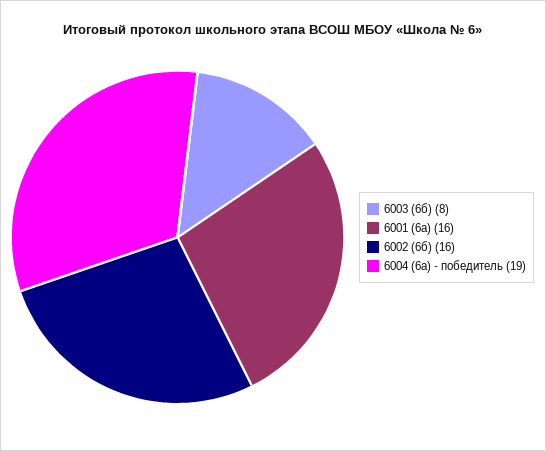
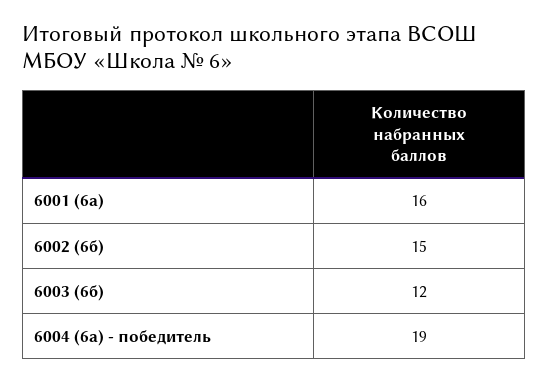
6003 (6б): 8 -> 12
6002 (6б): 16 -> 15

